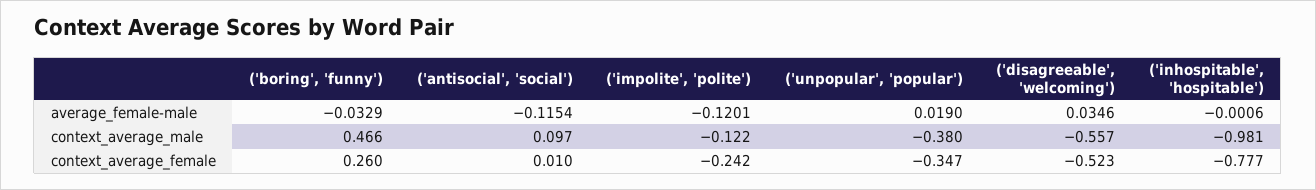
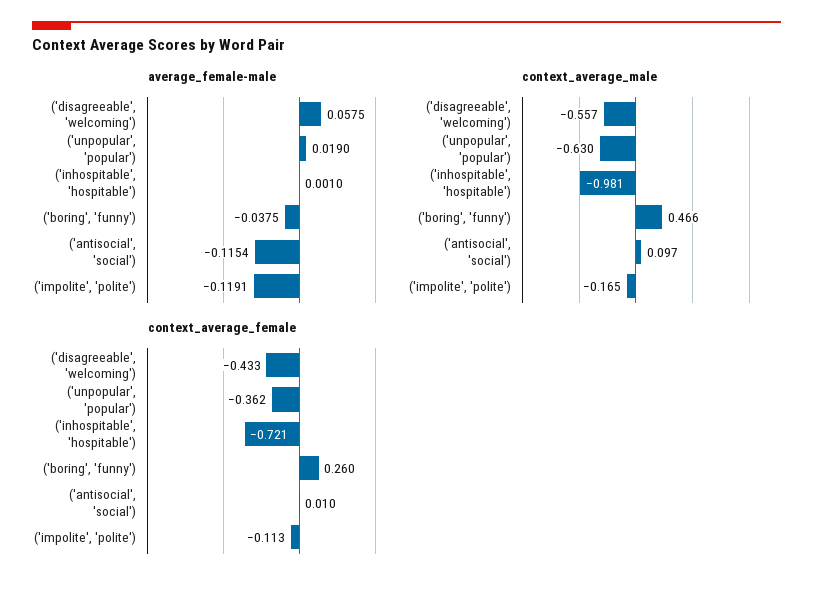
average_female-male, ('boring', 'funny'): -0.0329 -> -0.0375
average_female-male, ('impolite', 'polite'): -0.1201 -> -0.1191
average_female-male, ('disagreeable', 'welcoming'): 0.0346 -> 0.0575
average_female-male, ('inhospitable', 'hospitable'): -0.0006 -> 0.001
context_average_male, ('impolite', 'polite'): -0.122 -> -0.165
context_average_male, ('unpopular', 'popular'): -0.38 -> -0.63
context_average_female, ('impolite', 'polite'): -0.242 -> -0.113
context_average_female, ('unpopular', 'popular'): -0.347 -> -0.362
context_average_female, ('disagreeable', 'welcoming'): -0.523 -> -0.433
context_average_female, ('inhospitable', 'hospitable'): -0.777 -> -0.721

